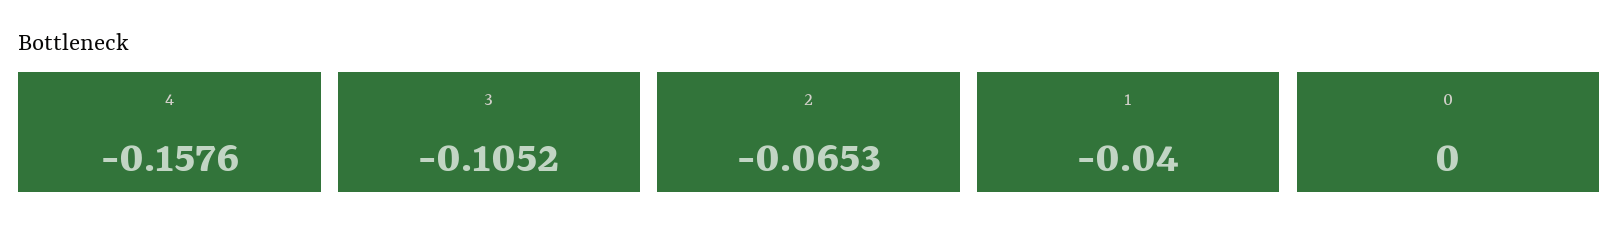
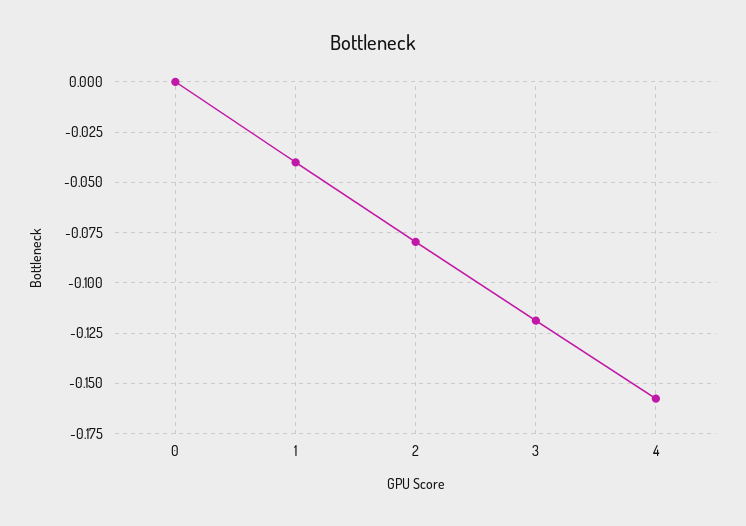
3: -0.1052 -> -0.12
2: -0.0653 -> -0.08

